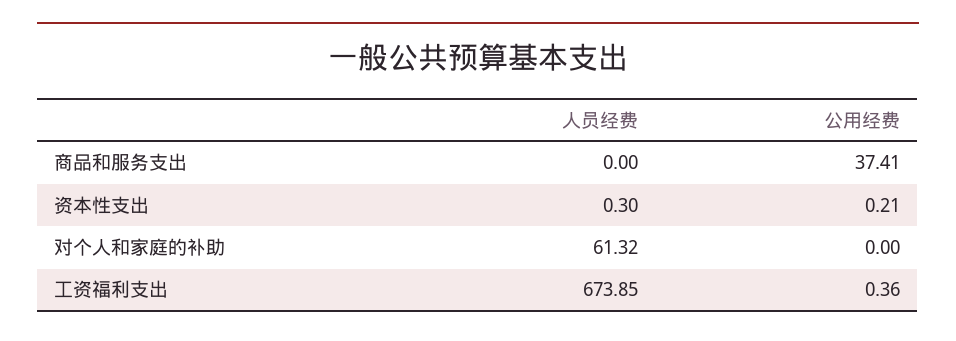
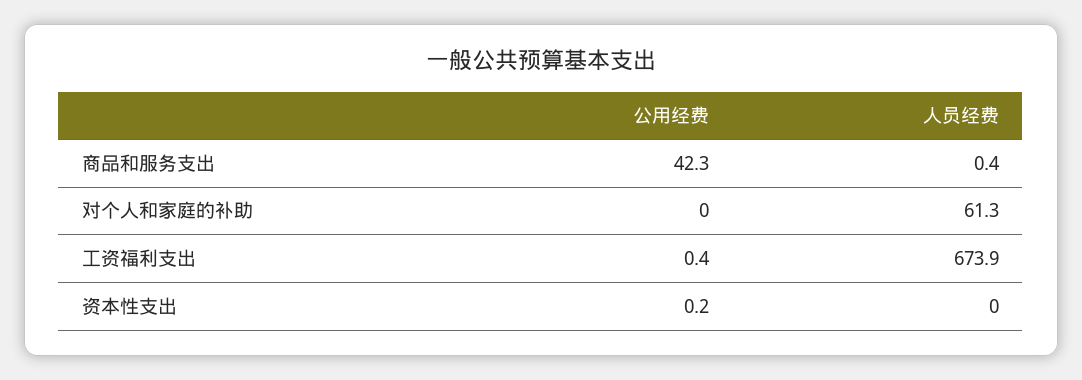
人员经费, 商品和服务支出: 0 -> 0.4
公用经费, 商品和服务支出: 37.41 -> 42.3
人员经费, 资本性支出: 0.3 -> 0

